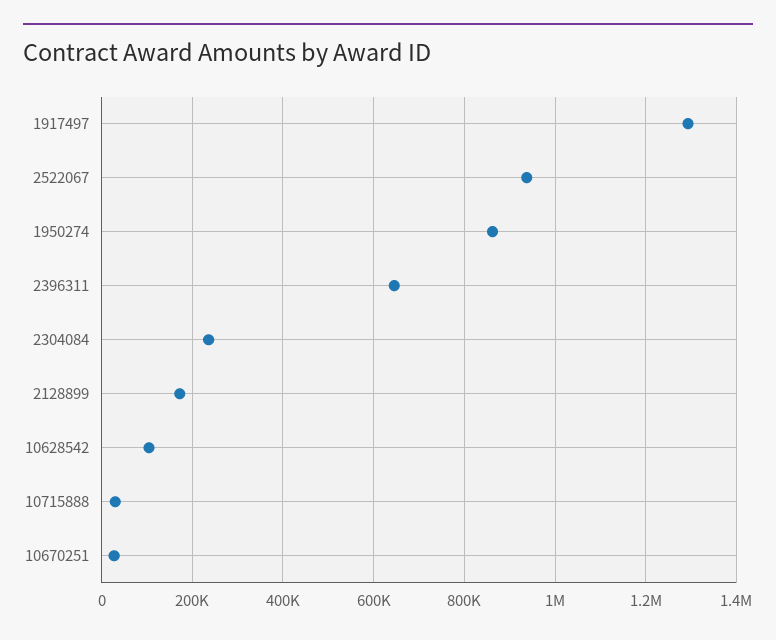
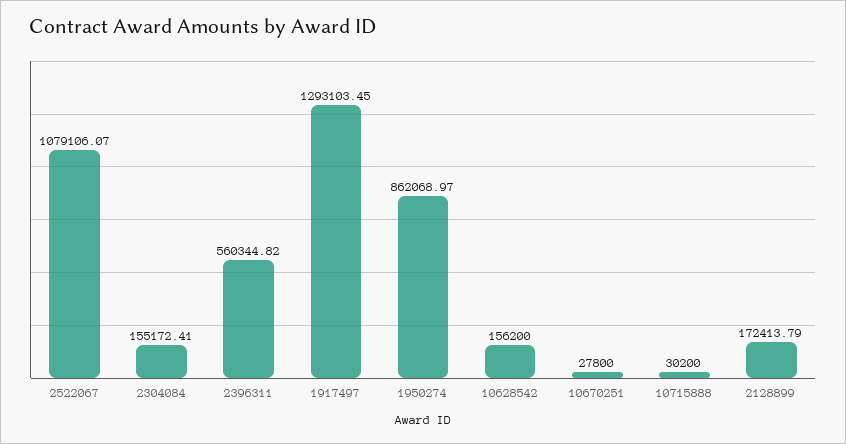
2522067: 940000 -> 1079106.07
2396311: 640000 -> 560344.82
2304084: 240000 -> 155172.41
10628542: 100000 -> 156200

